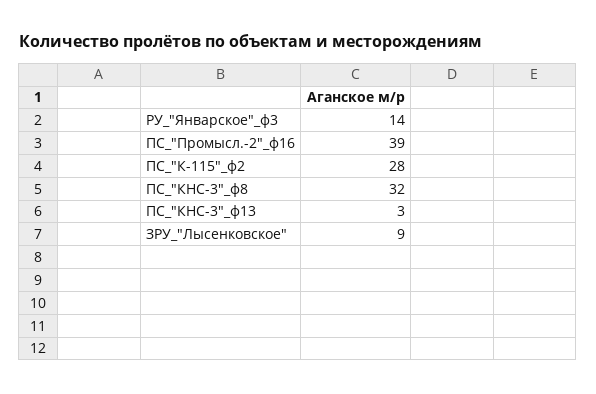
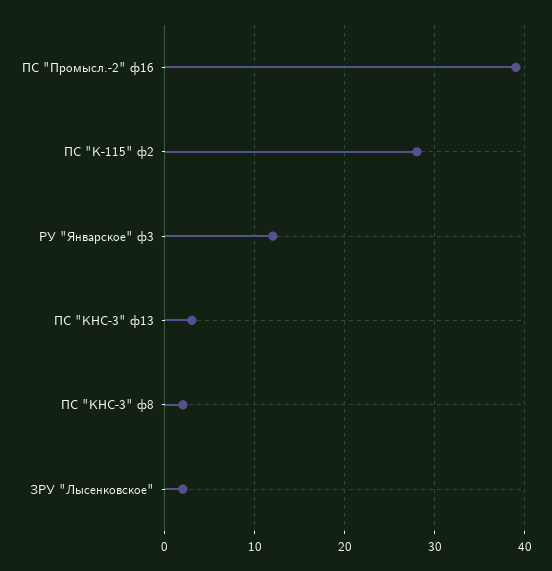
РУ_"Январское"_ф3: 14 -> 12
ПС_"КНС-3"_ф8: 32 -> 2
ЗРУ_"Лысенковское": 9 -> 2

